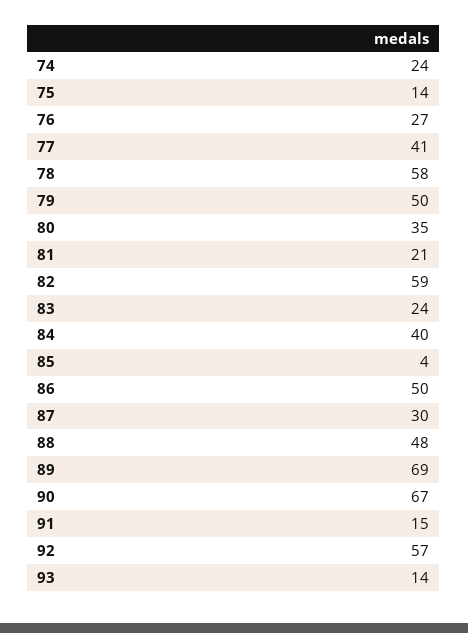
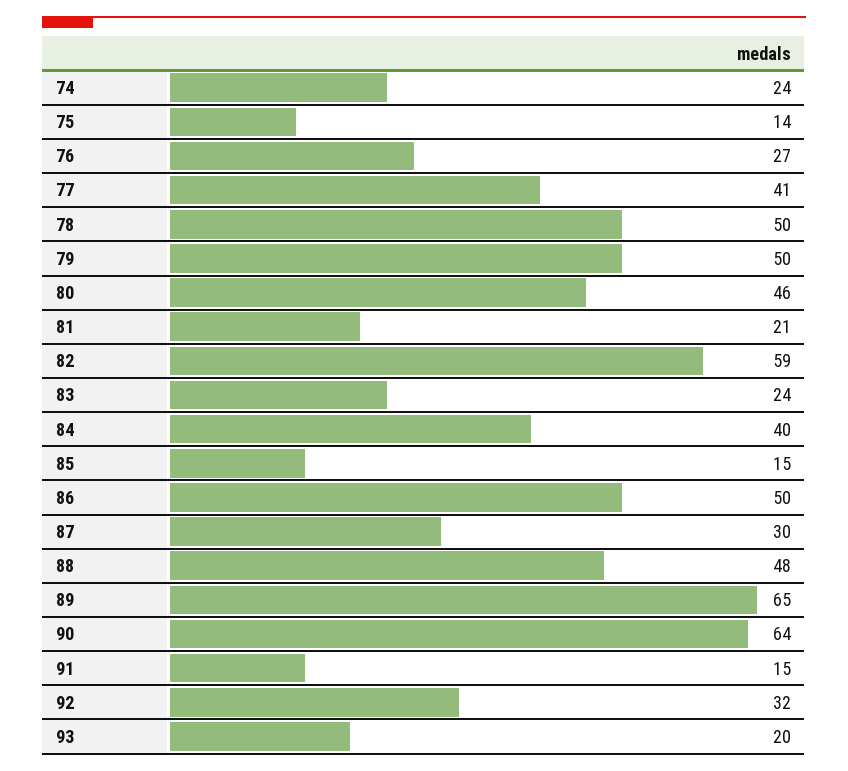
78: 58 -> 50
80: 35 -> 46
85: 4 -> 15
89: 69 -> 65
90: 67 -> 64
92: 57 -> 32
93: 14 -> 20

